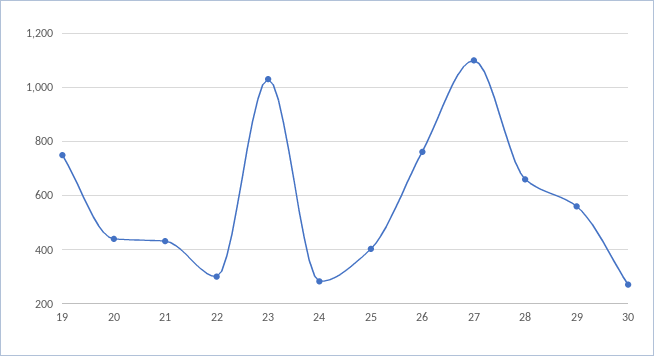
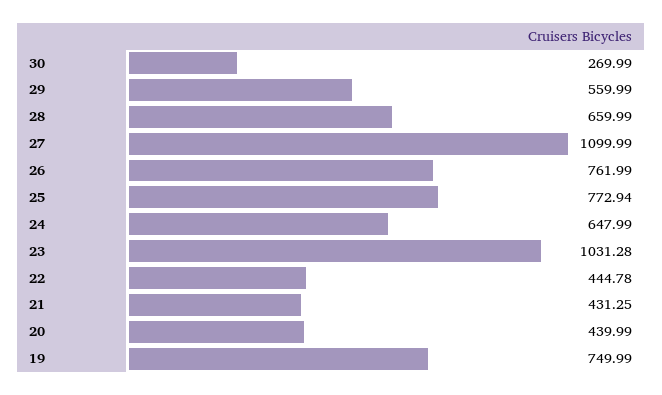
22: 300 -> 444.78
24: 275 -> 647.99
25: 400 -> 772.94

